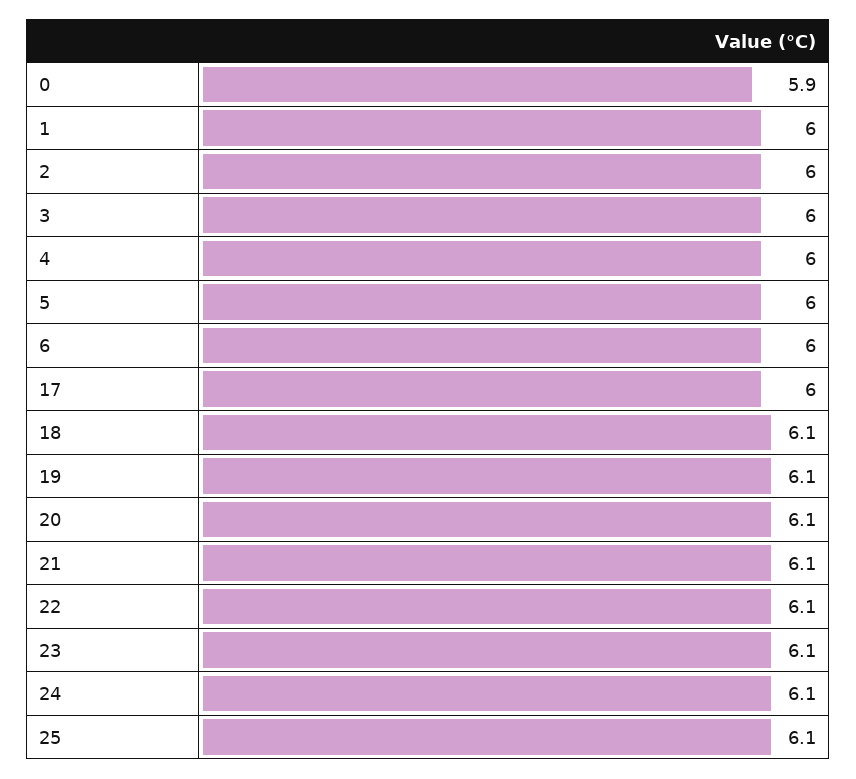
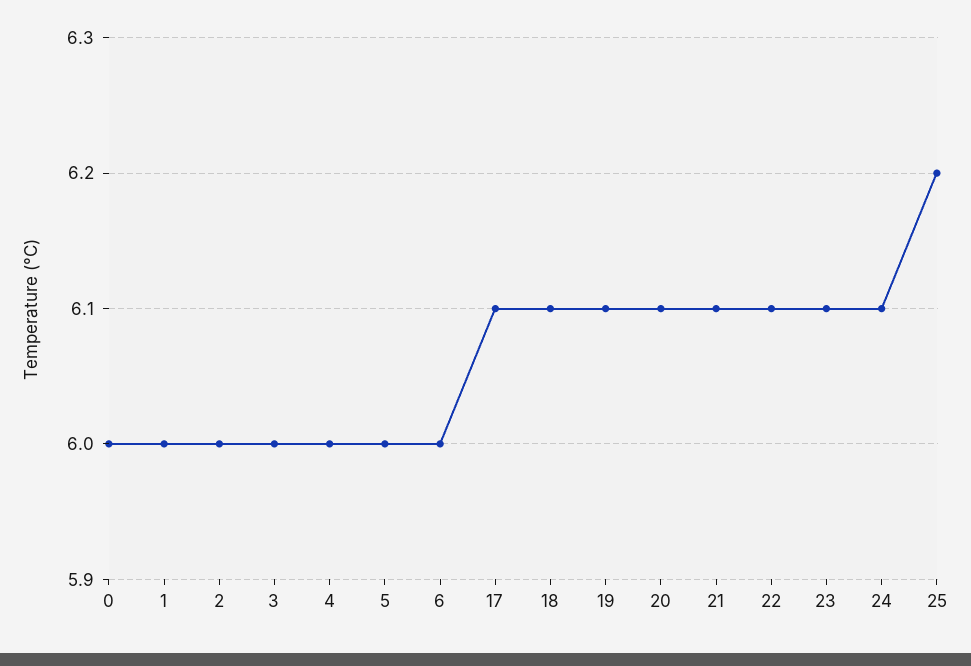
0: 5.9 -> 6
17: 6 -> 6.1
25: 6.1 -> 6.2

